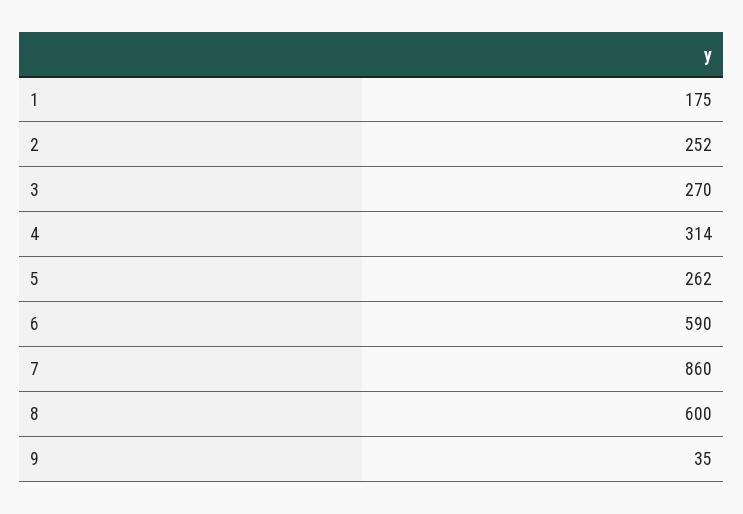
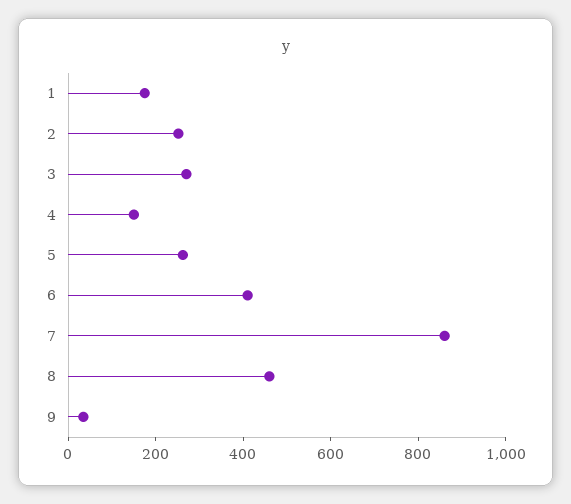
4: 314 -> 150
6: 590 -> 400
8: 600 -> 450

